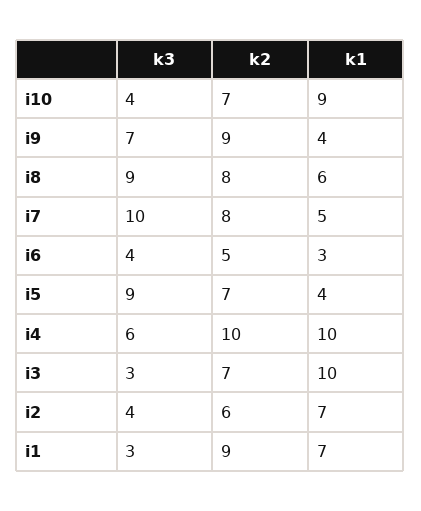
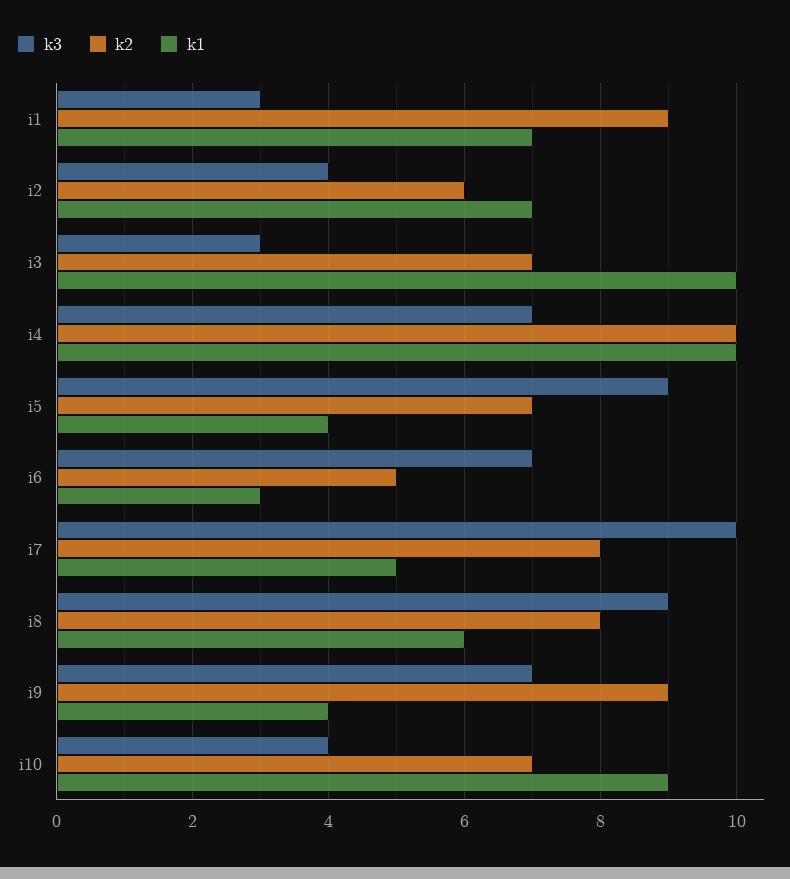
k3, i6: 4 -> 7
k3, i4: 6 -> 7

